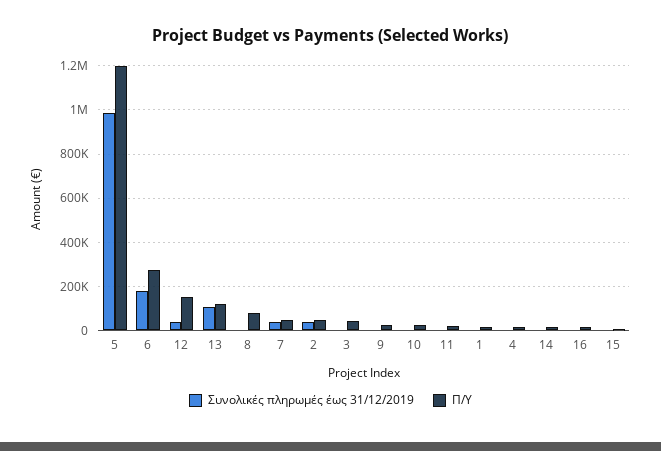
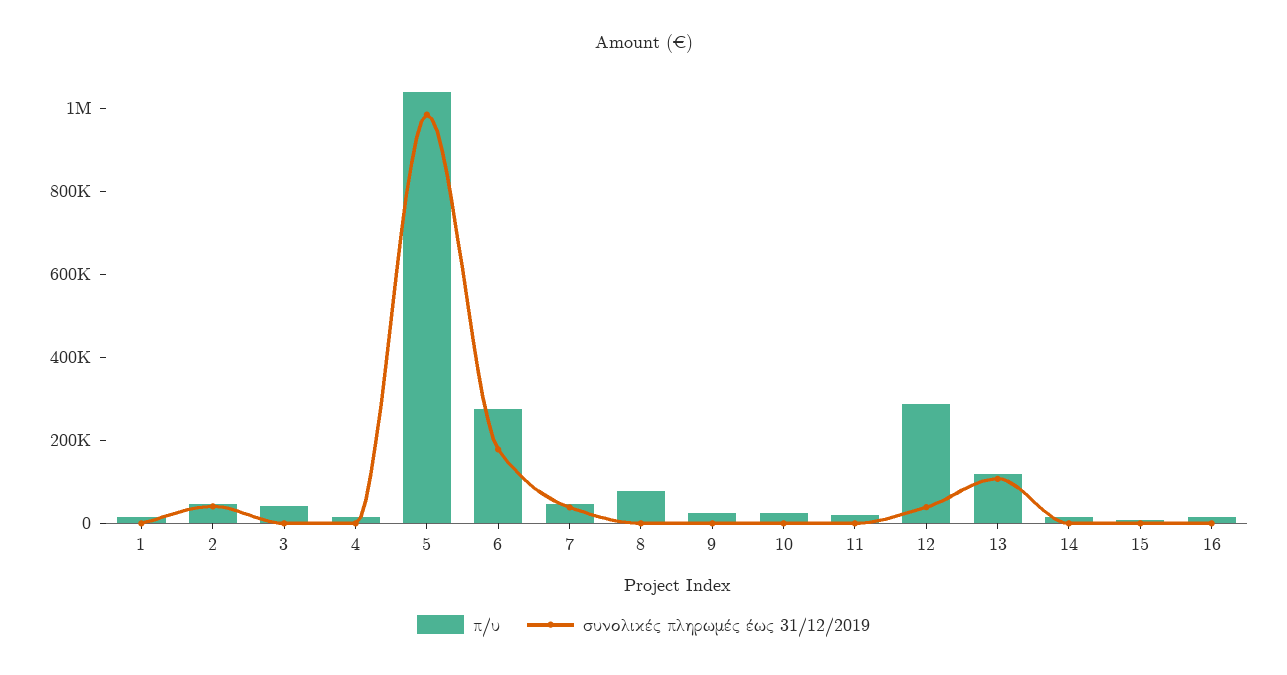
Π/Υ, 5: 1200000 -> 1050000
Π/Υ, 12: 150000 -> 300000

